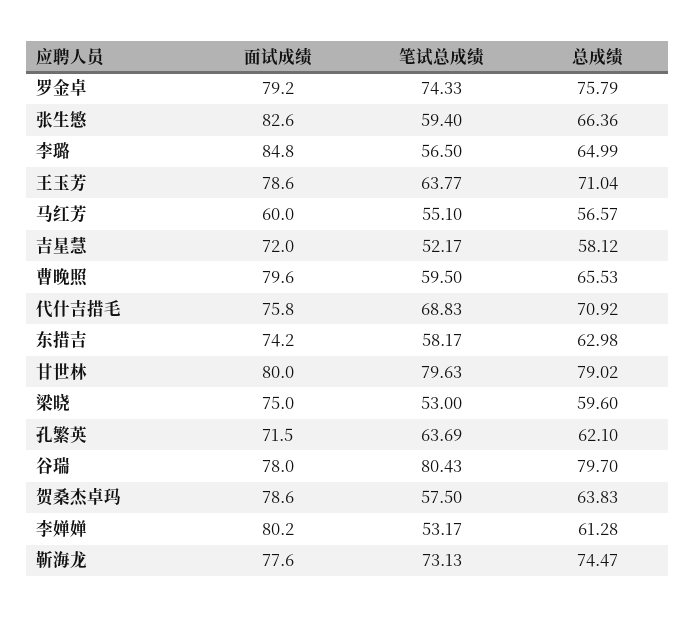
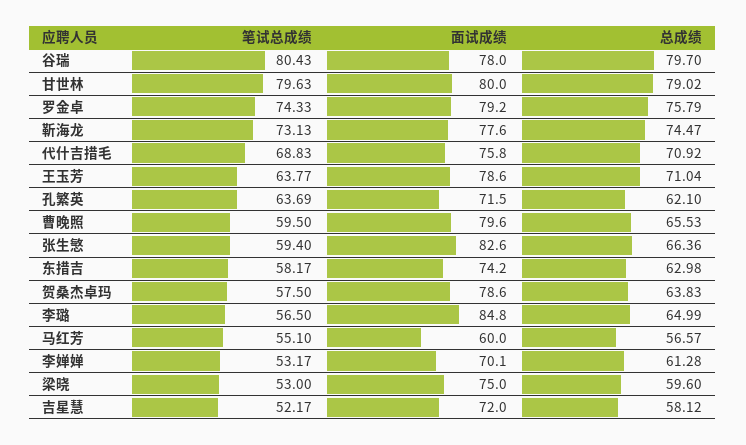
面试成绩, 李婵婵: 80.2 -> 70.1

